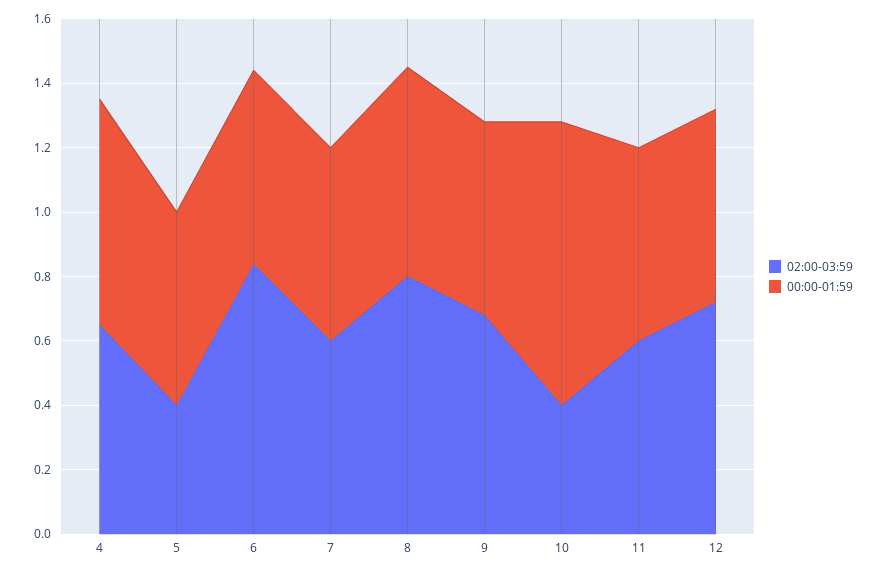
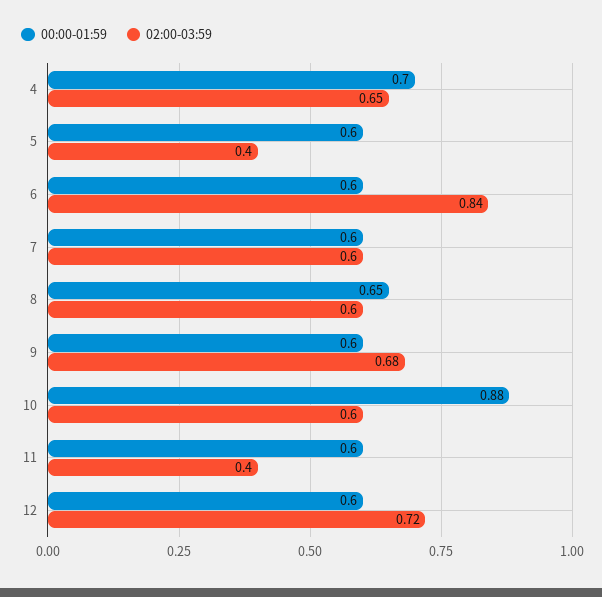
02:00-03:59, 8: 0.8 -> 0.6
02:00-03:59, 10: 0.4 -> 0.6
02:00-03:59, 11: 0.6 -> 0.4

